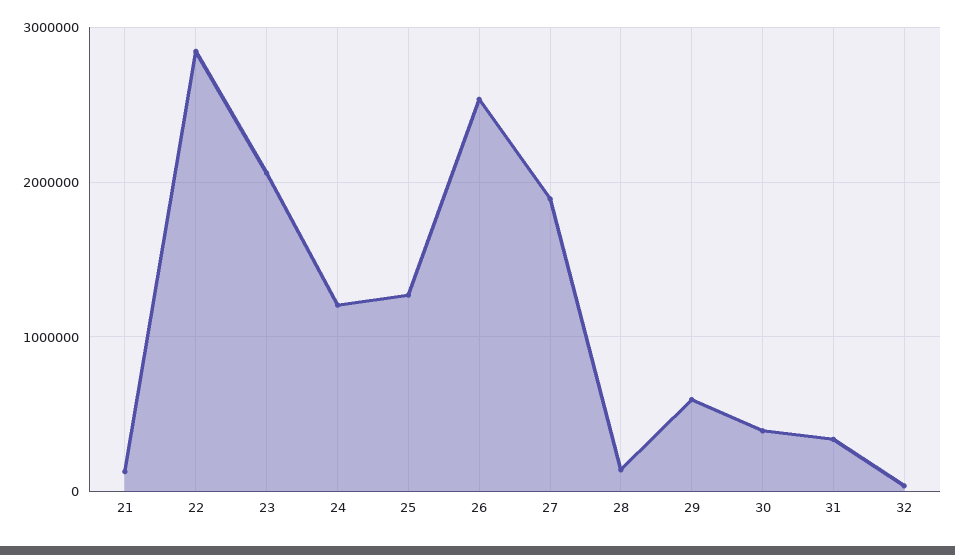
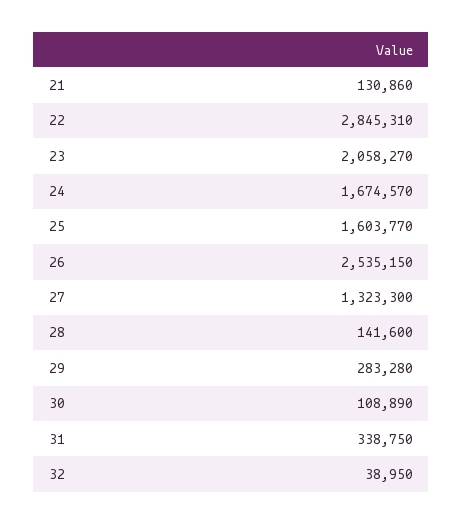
24: 1200000 -> 1674570
25: 1300000 -> 1603770
27: 1900000 -> 1323300
29: 600000 -> 283280
30: 400000 -> 108890

